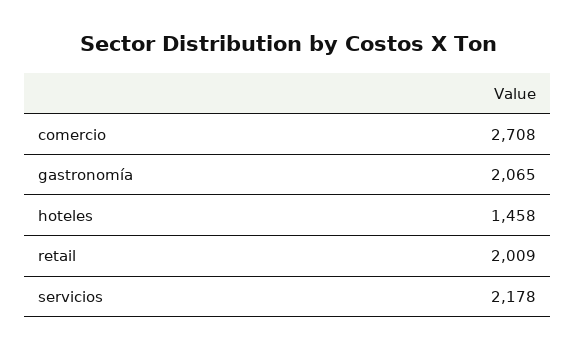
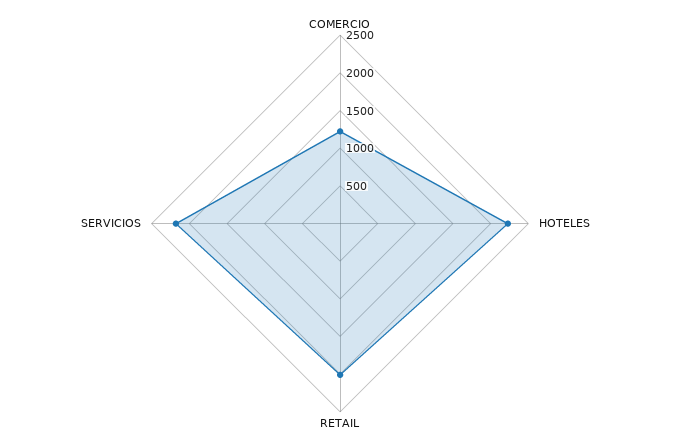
comercio: 2708 -> 1250
gastronomía: 2065 -> none
hoteles: 1458 -> 2250

